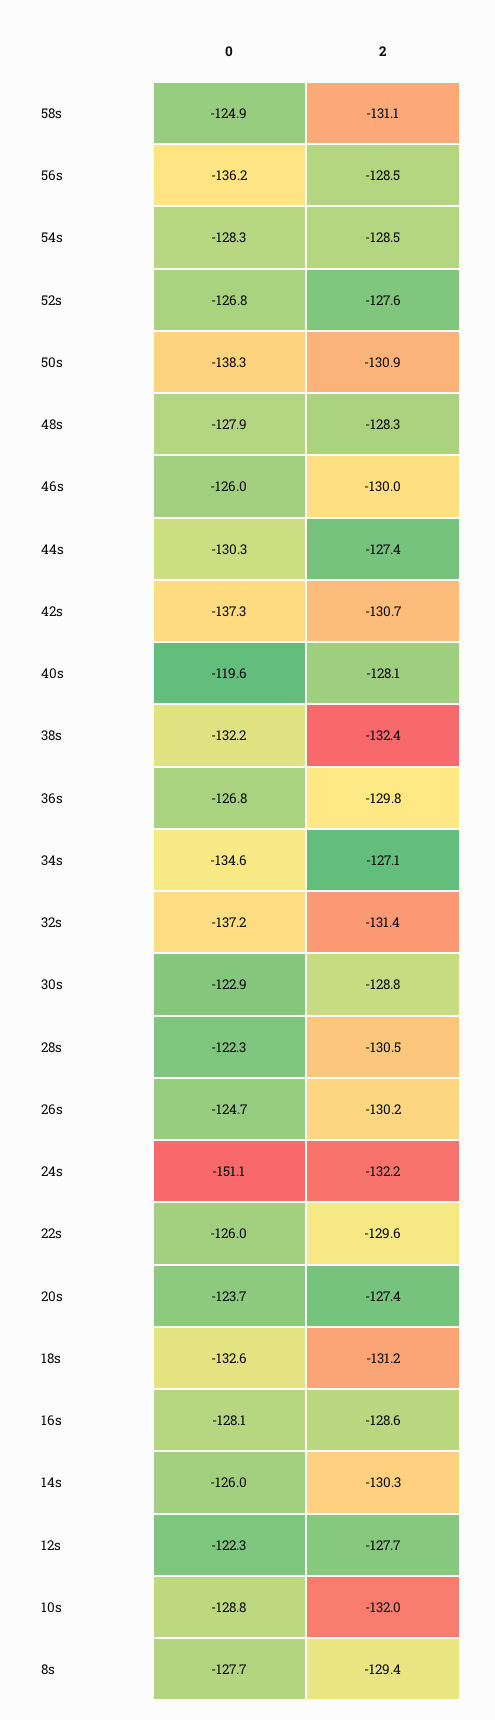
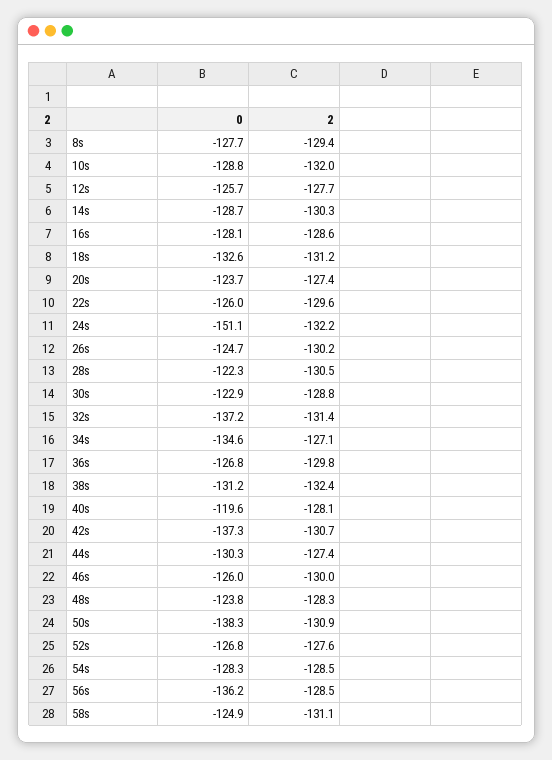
0, 48s: -127.9 -> -123.8
0, 38s: -132.2 -> -131.2
0, 14s: -126 -> -128.7
0, 12s: -122.3 -> -125.7

